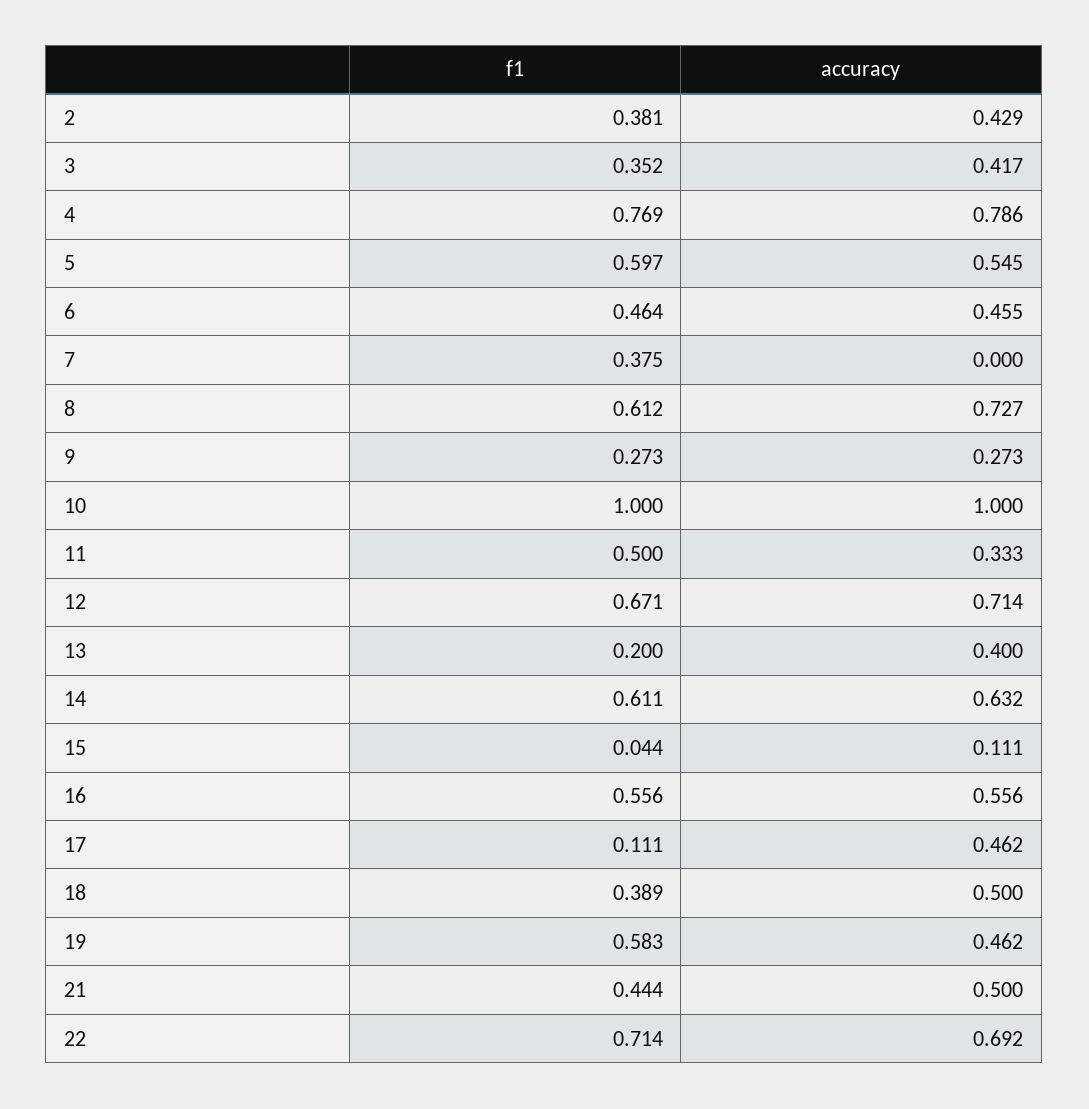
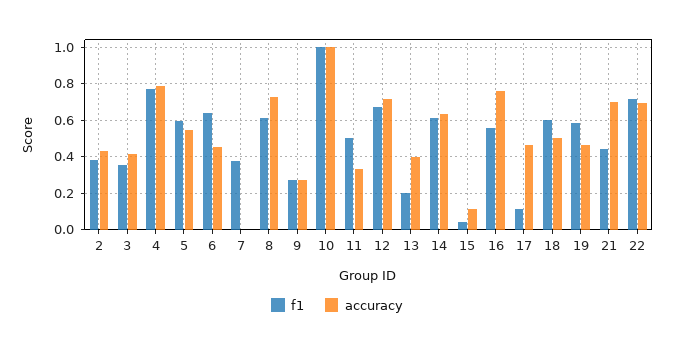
f1, 6: 0.464 -> 0.65
accuracy, 16: 0.556 -> 0.75
f1, 18: 0.389 -> 0.6
accuracy, 21: 0.5 -> 0.7

